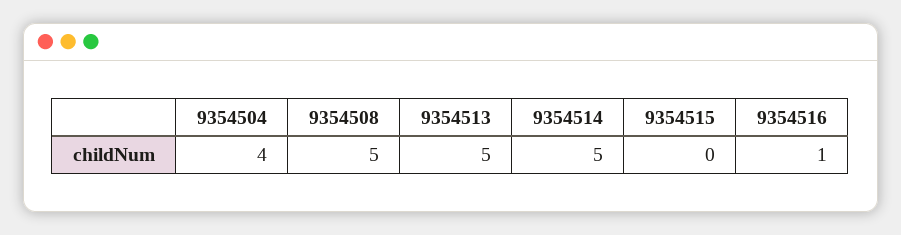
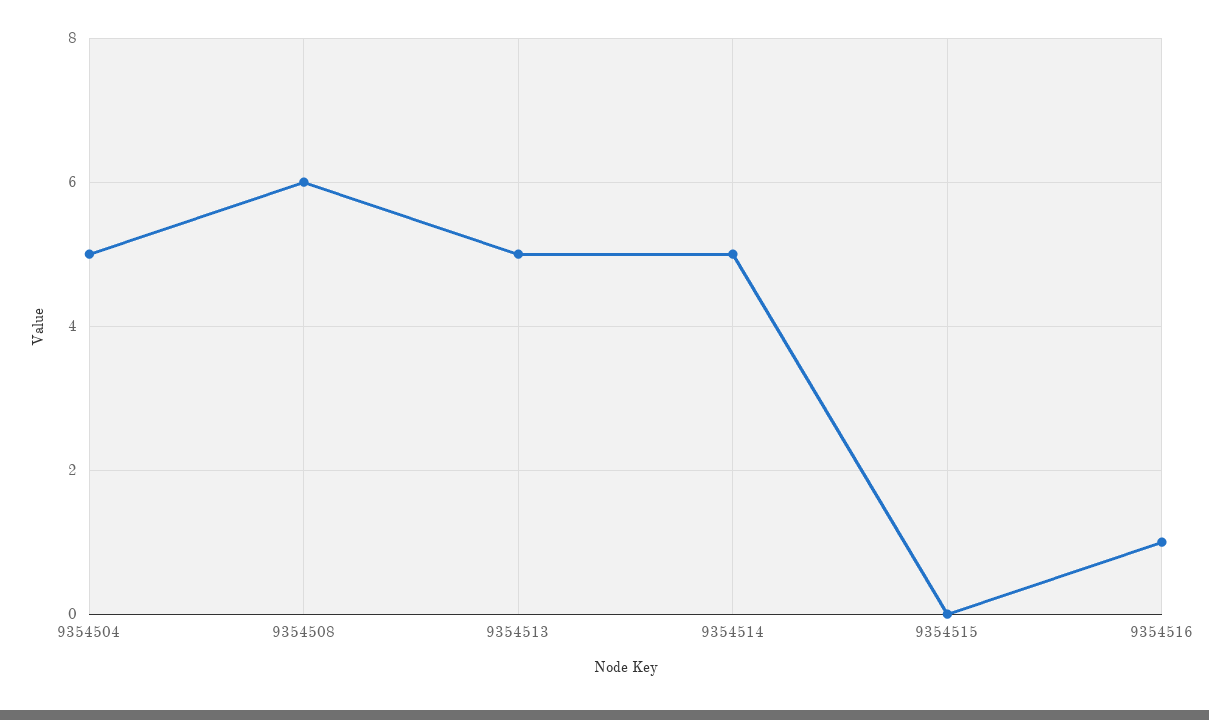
9354504: 4 -> 5
9354508: 5 -> 6

